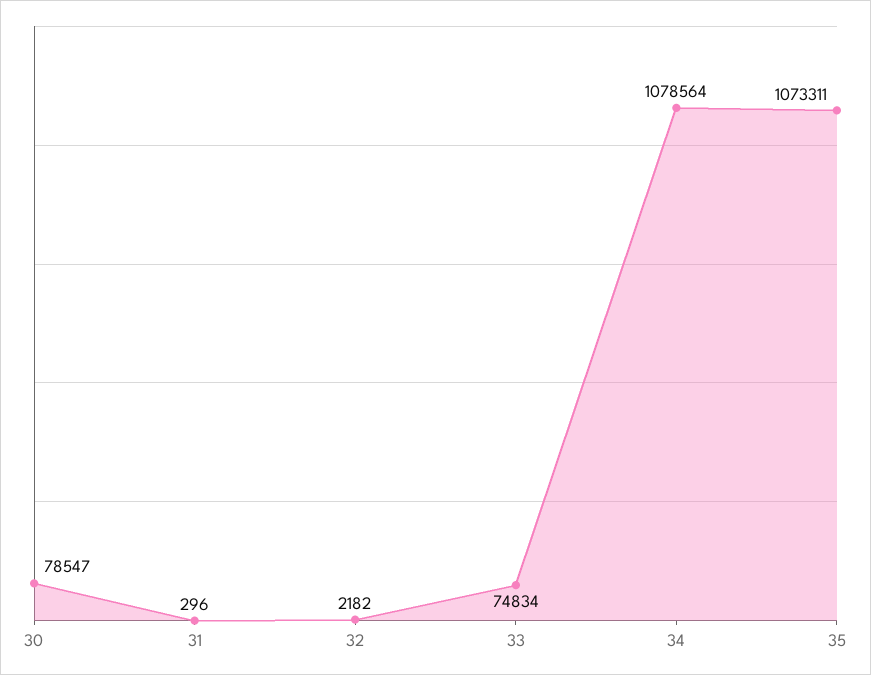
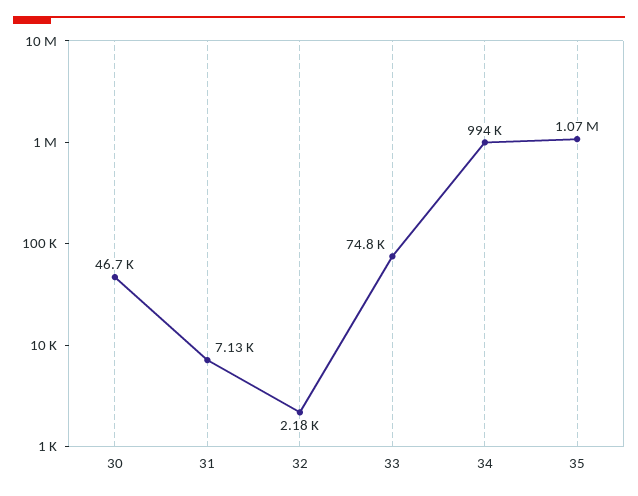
30: 78547 -> 46700
31: 296 -> 7130
34: 1078564 -> 994000

